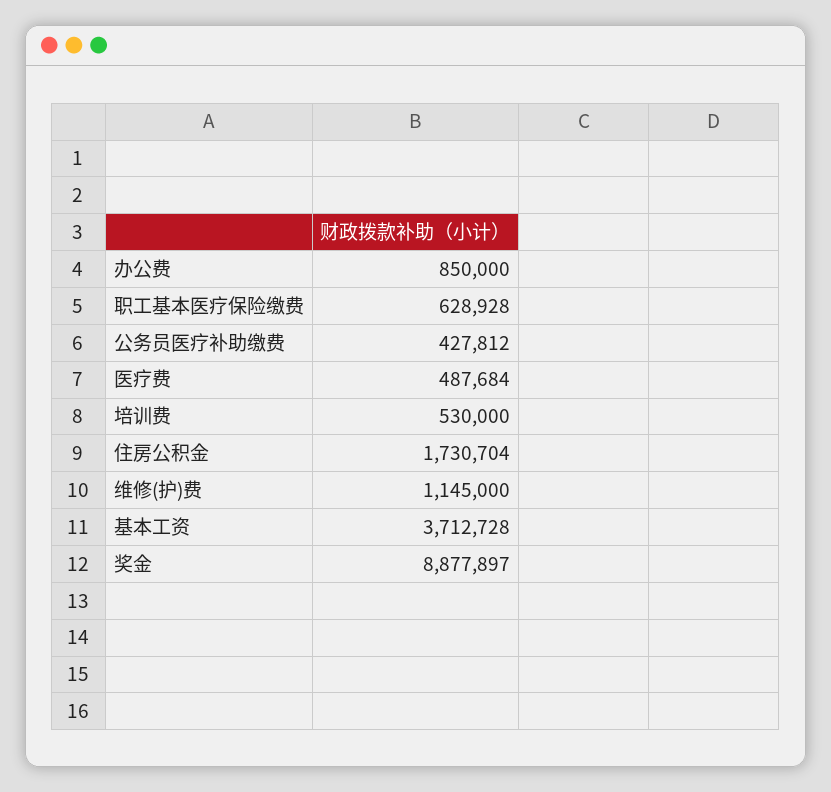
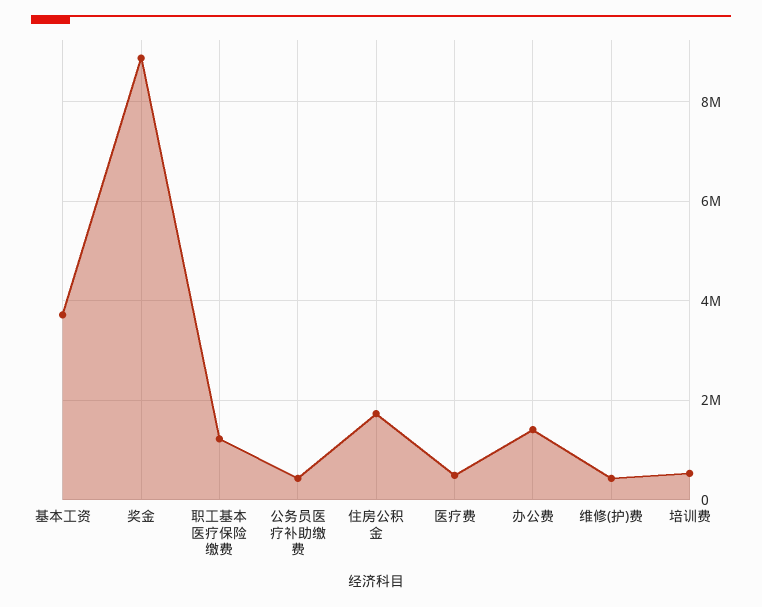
办公费: 850000 -> 1400000
职工基本医疗保险缴费: 628928 -> 1200000
维修(护)费: 1145000 -> 400000

